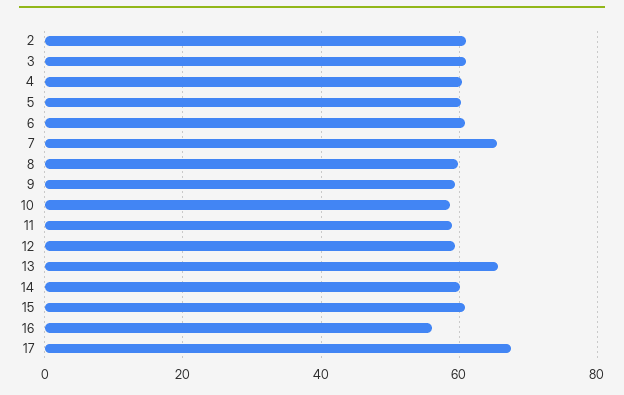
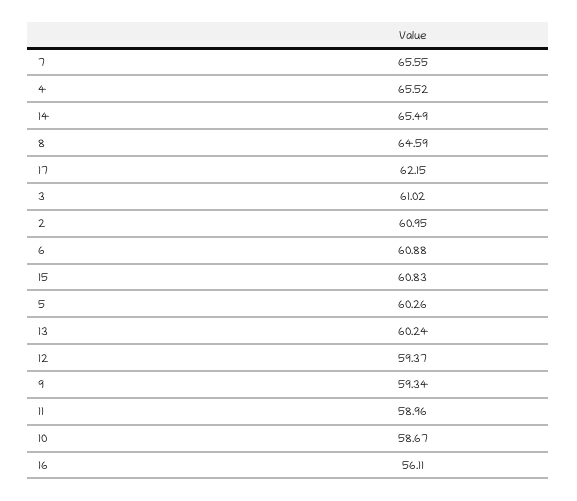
4: 60 -> 65.52
8: 60 -> 64.59
13: 66 -> 60.24
14: 60 -> 65.49
17: 68 -> 62.15

